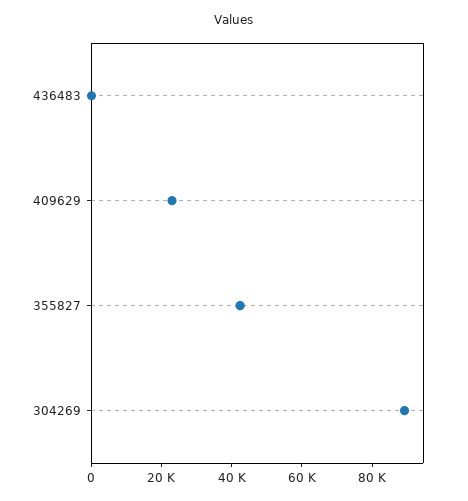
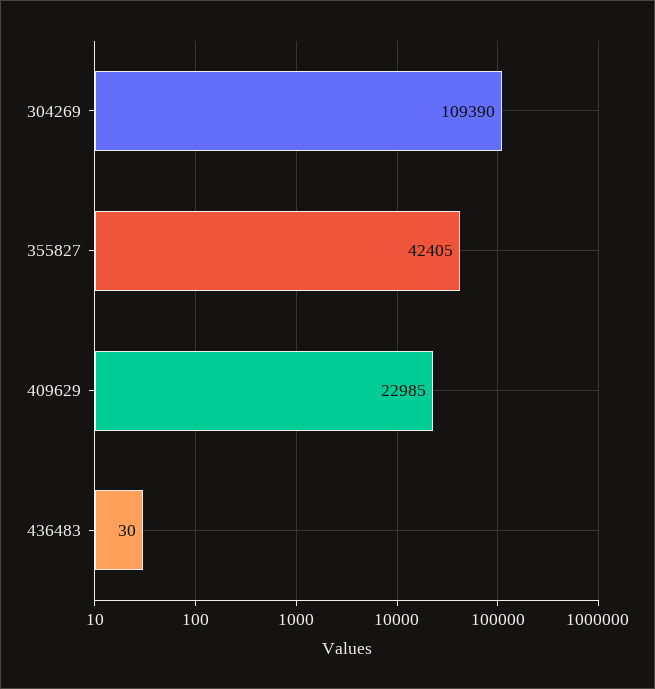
304269: 90000 -> 109390

